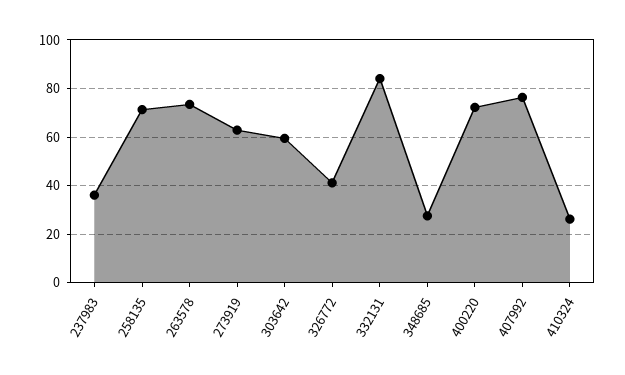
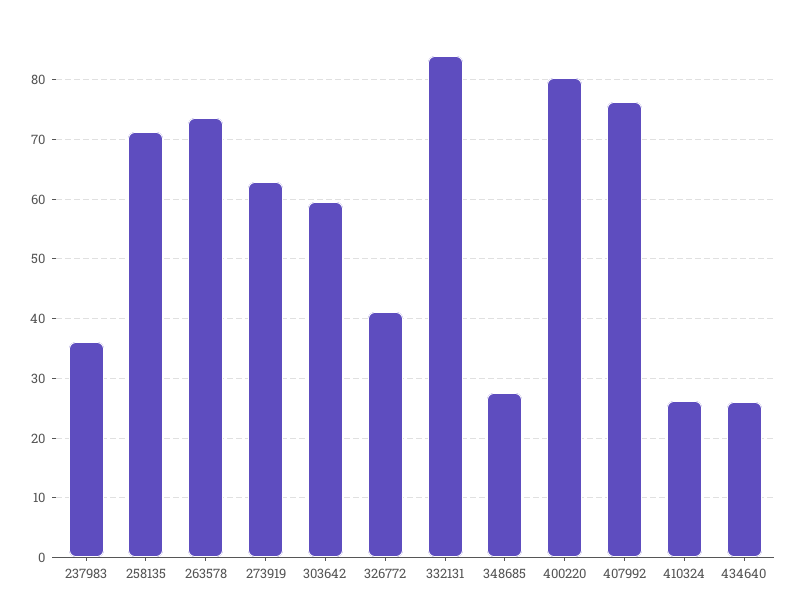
400220: 72.5 -> 80
434640: none -> 26

